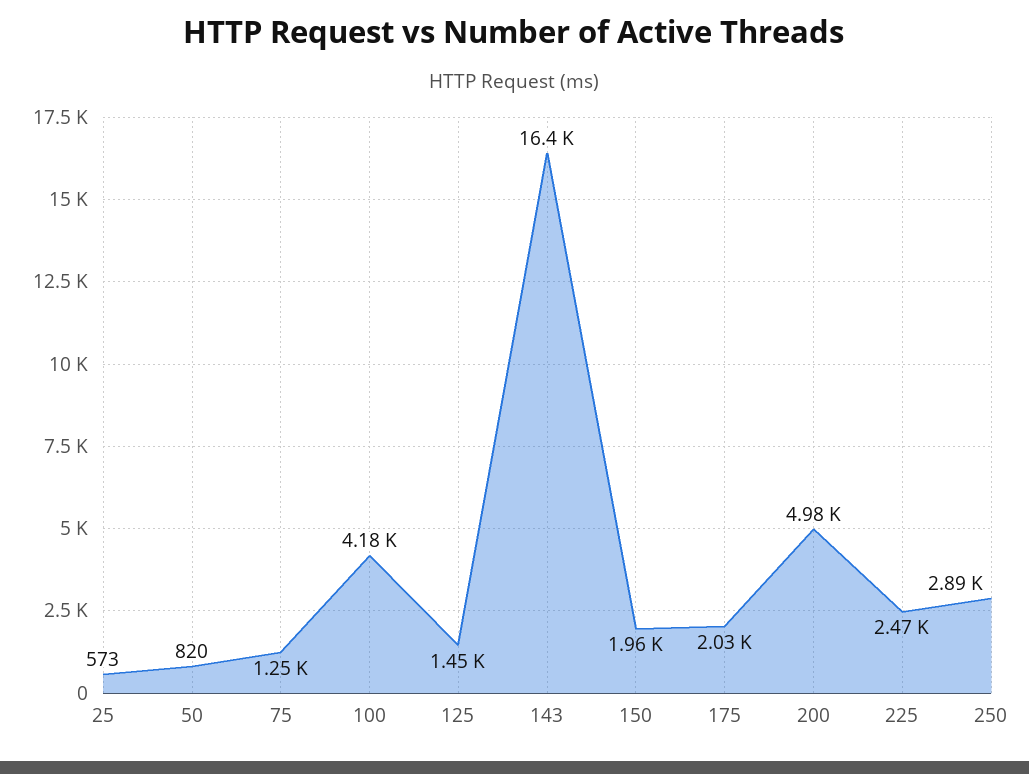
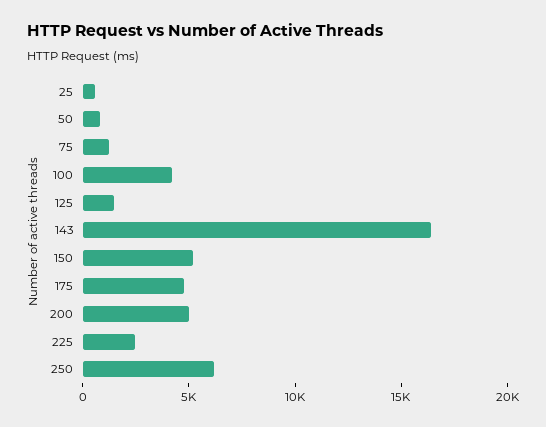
150: 1960 -> 5000
175: 2030 -> 5000
250: 2890 -> 6000

